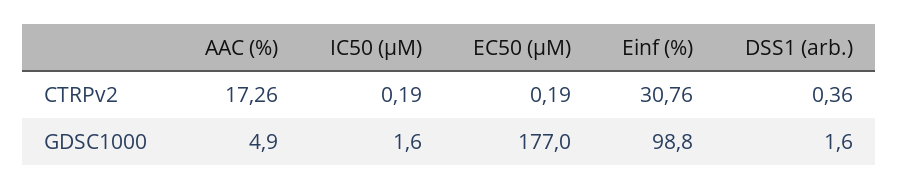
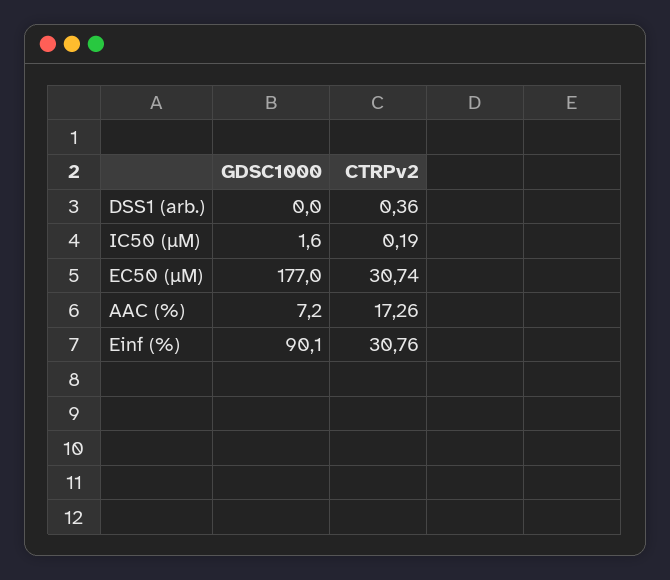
EC50 (µM), CTRPv2: 0.19 -> 30.74
AAC (%), GDSC1000: 4.9 -> 7.2
Einf (%), GDSC1000: 98.8 -> 90.1
DSS1 (arb.), GDSC1000: 1.6 -> 0

